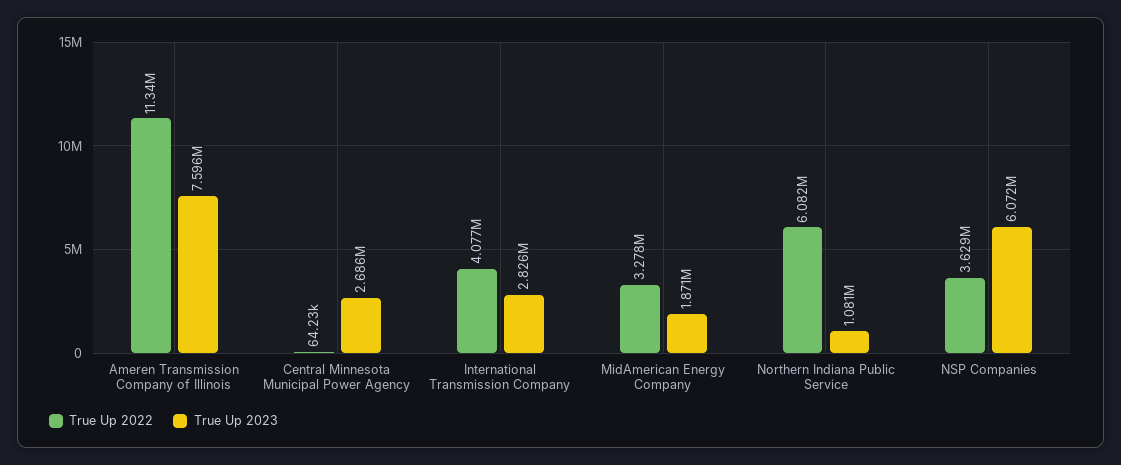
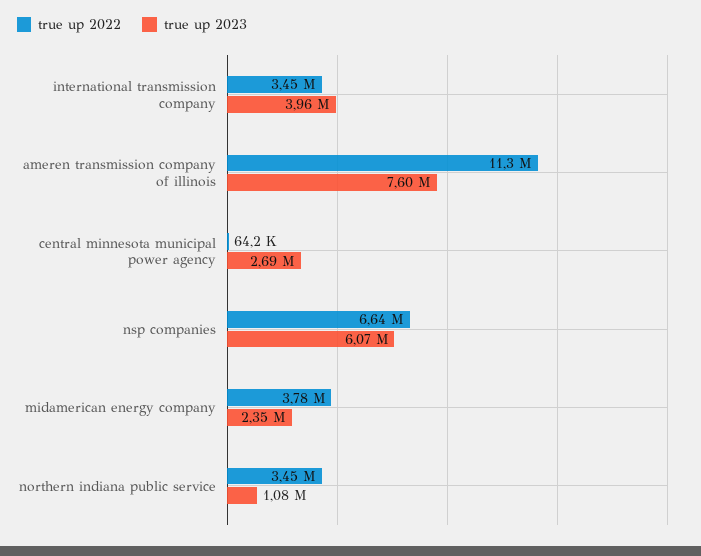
True Up 2022, International Transmission Company: 4077000 -> 3450000
True Up 2023, International Transmission Company: 2826000 -> 3960000
True Up 2022, MidAmerican Energy Company: 3278000 -> 3780000
True Up 2023, MidAmerican Energy Company: 1871000 -> 2350000
True Up 2022, Northern Indiana Public Service: 6082000 -> 3450000
True Up 2022, NSP Companies: 3629000 -> 6640000

